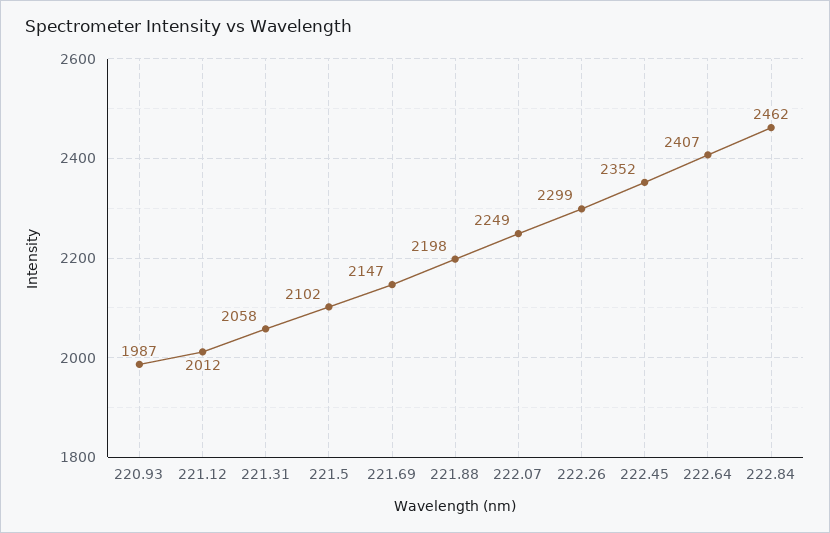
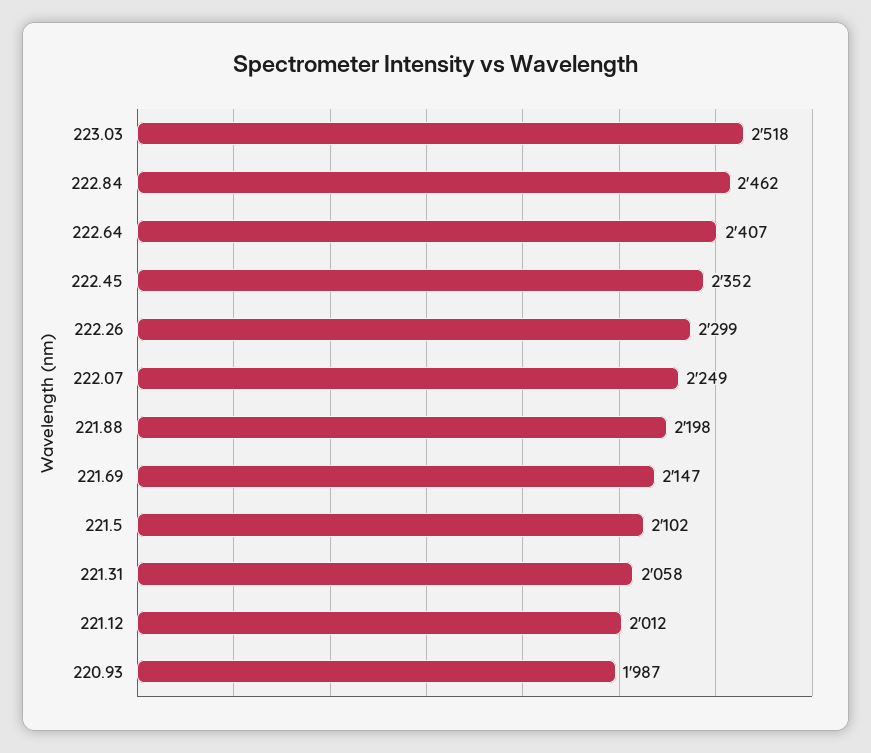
223.03: none -> 2518

